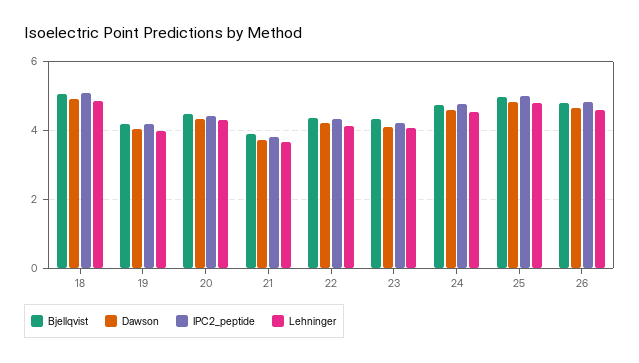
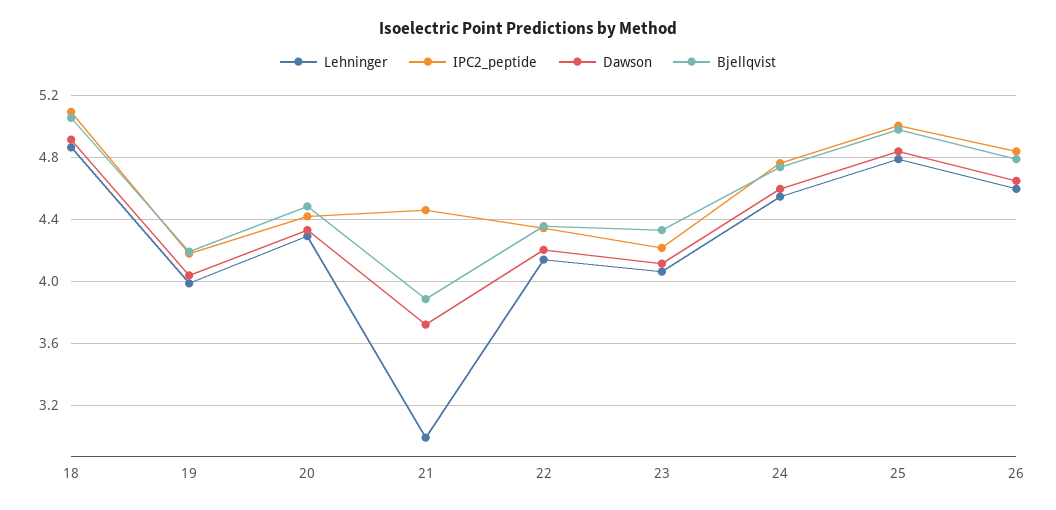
IPC2_peptide, 21: 3.8 -> 4.45
Lehninger, 21: 3.6 -> 3

